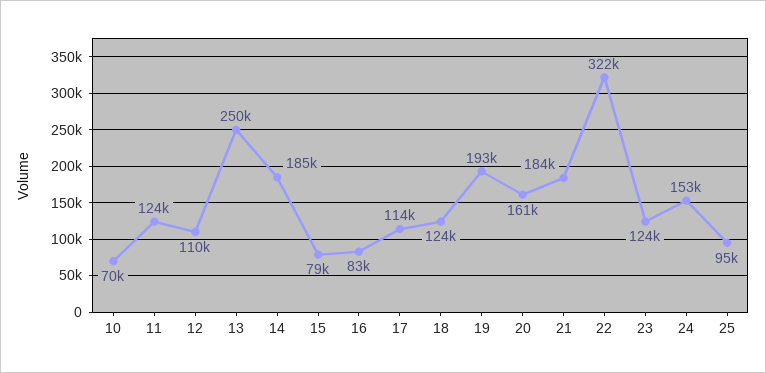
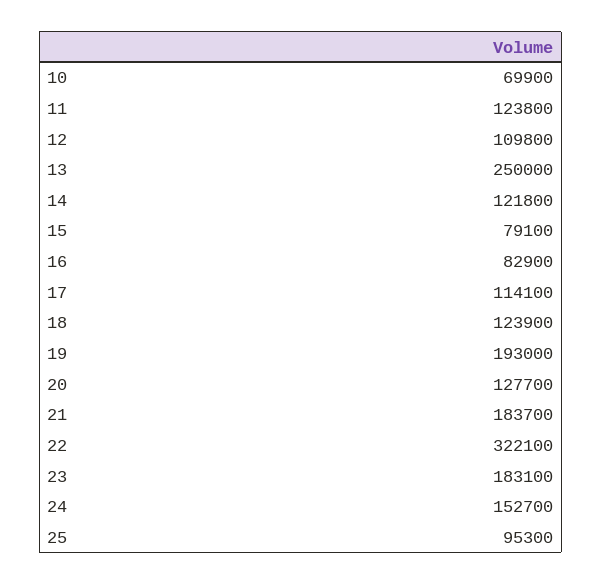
14: 185000 -> 121800
20: 161000 -> 127700
23: 124000 -> 183100

